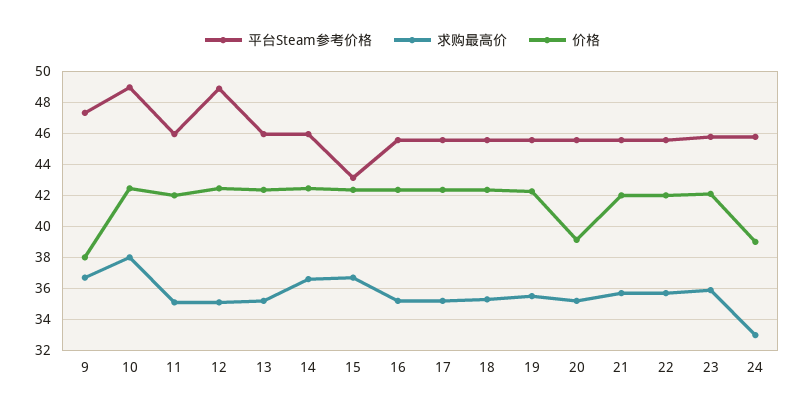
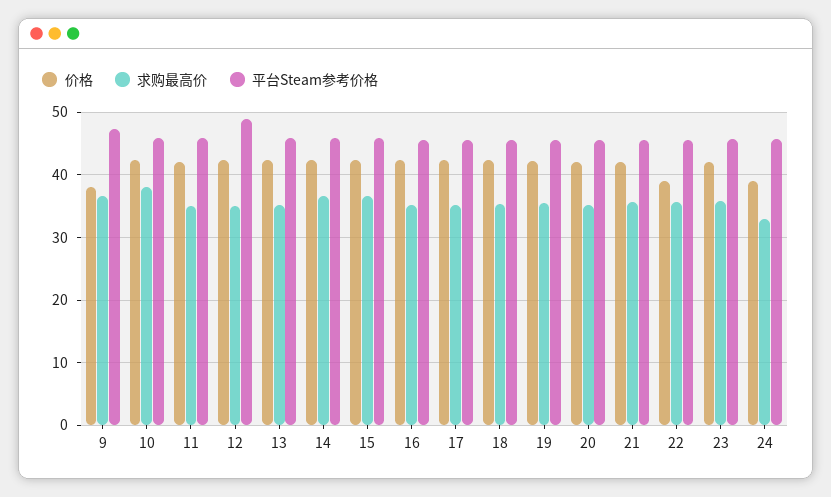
平台Steam参考价格, 10: 49 -> 46
平台Steam参考价格, 15: 43 -> 46
价格, 20: 39 -> 42
价格, 22: 42 -> 39

